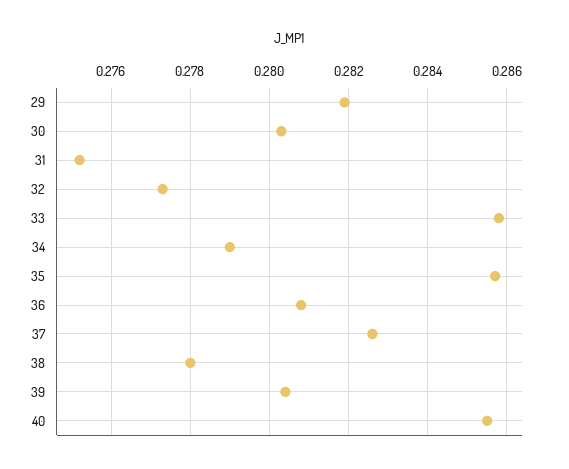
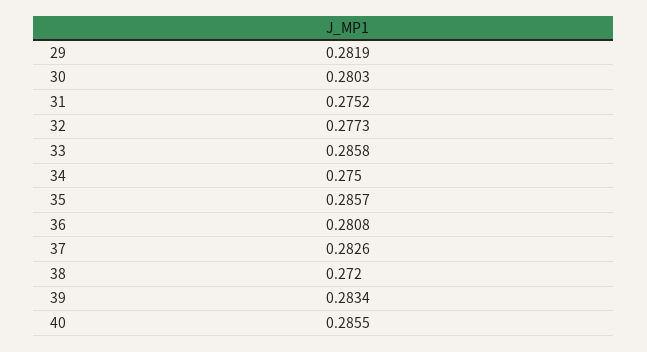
34: 0.279 -> 0.275
38: 0.278 -> 0.272
39: 0.2805 -> 0.2834

